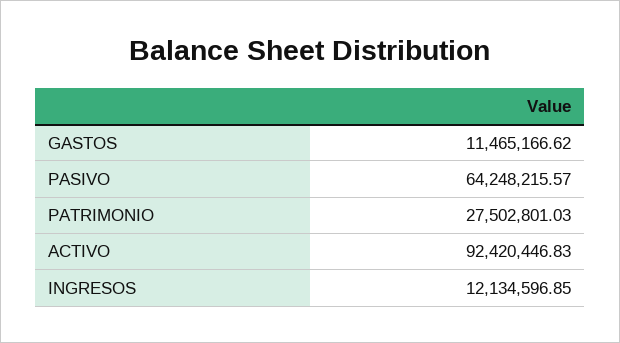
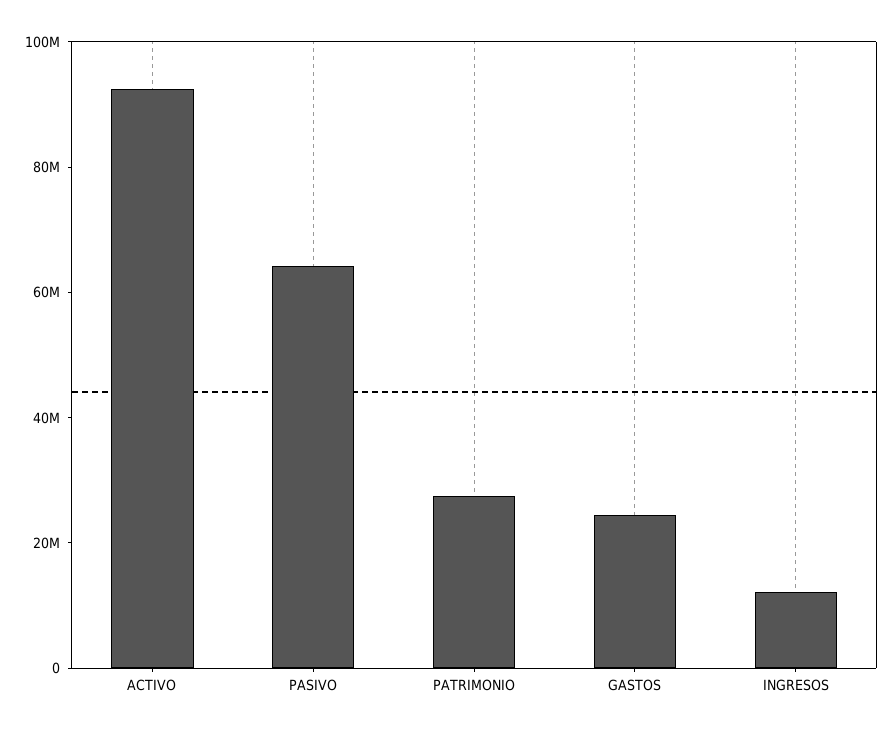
GASTOS: 11465166.62 -> 25000000

